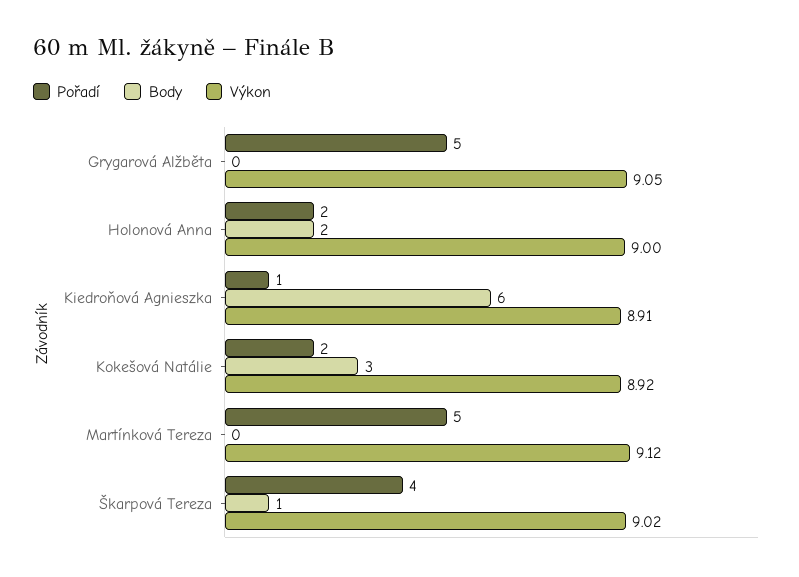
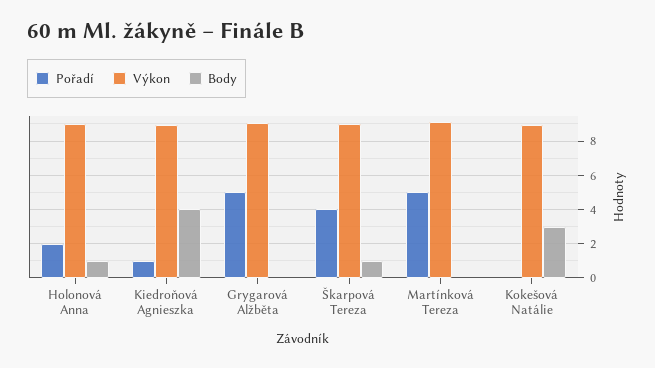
Body, Holonová Anna: 2 -> 1
Body, Kiedroňová Agnieszka: 6 -> 4
Pořadí, Kokešová Natálie: 2 -> 0

